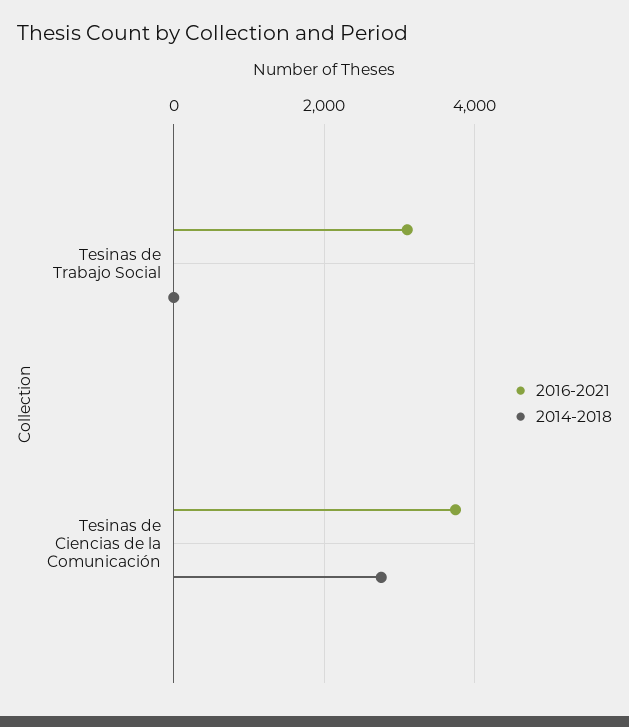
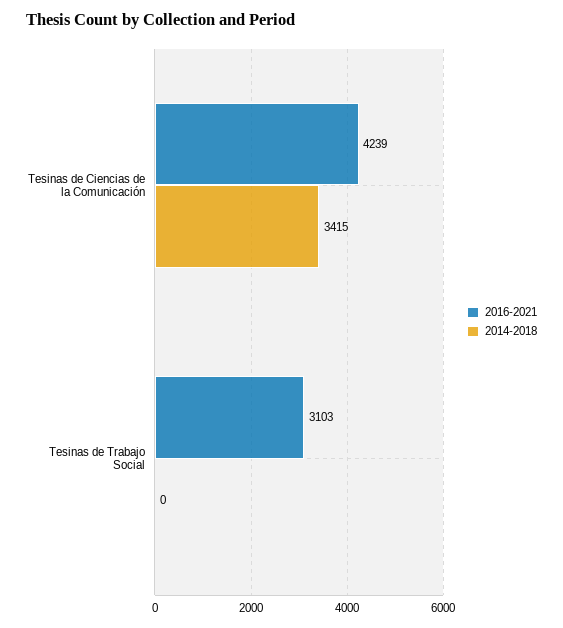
2016-2021, Tesinas de Ciencias de la Comunicación: 3800 -> 4239
2014-2018, Tesinas de Ciencias de la Comunicación: 2800 -> 3415

